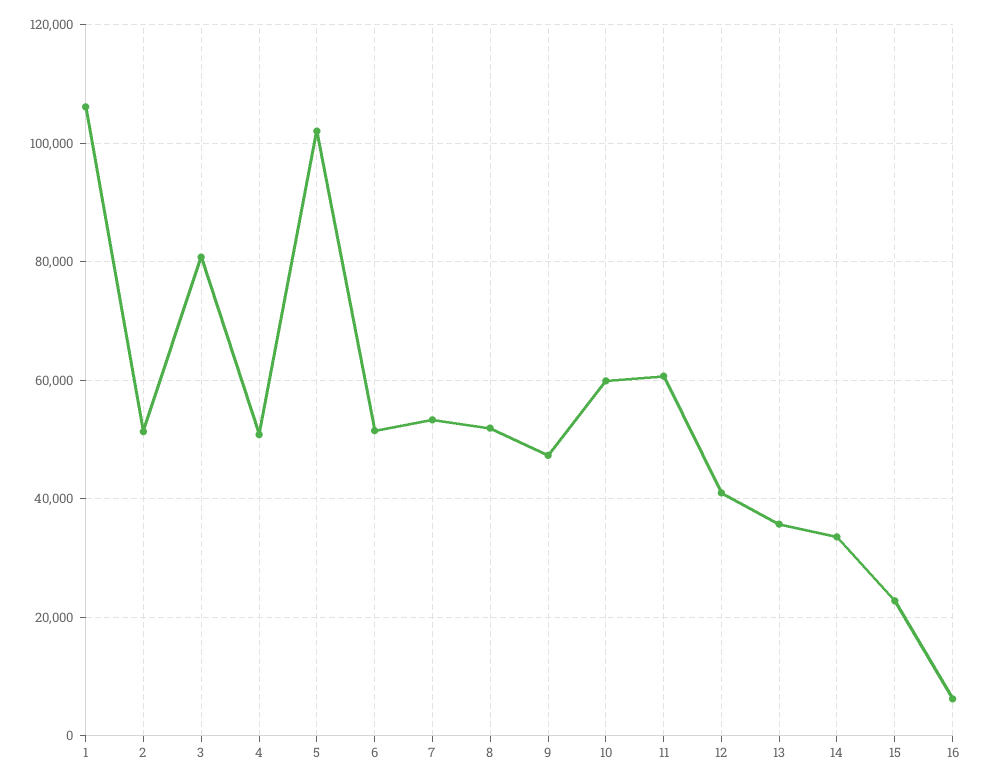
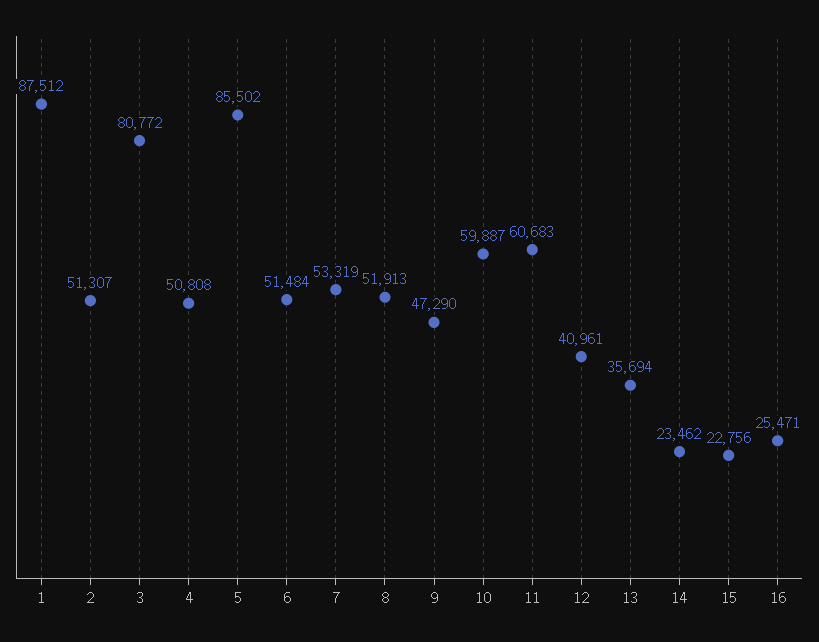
1: 106000 -> 87512
5: 102000 -> 85502
14: 34000 -> 23462
16: 6000 -> 25471

